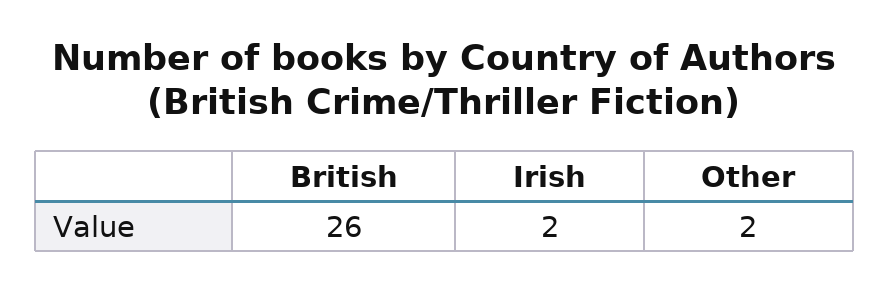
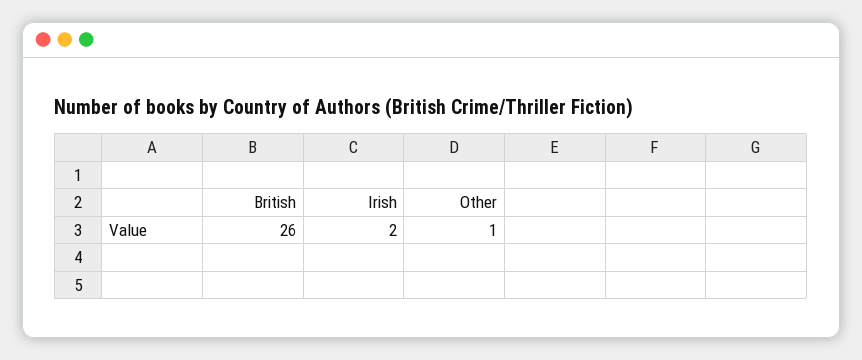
Other: 2 -> 1

